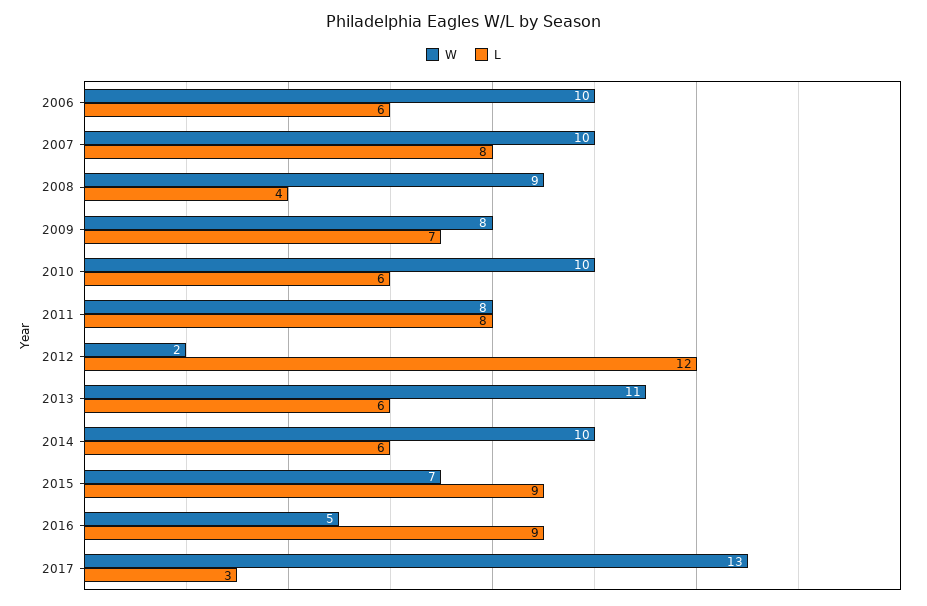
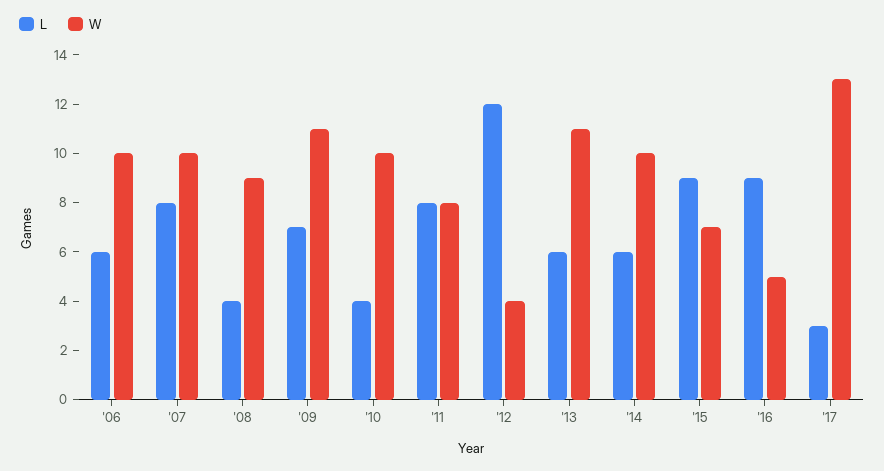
W, 2009: 8 -> 11
L, 2010: 6 -> 4
W, 2012: 2 -> 4

